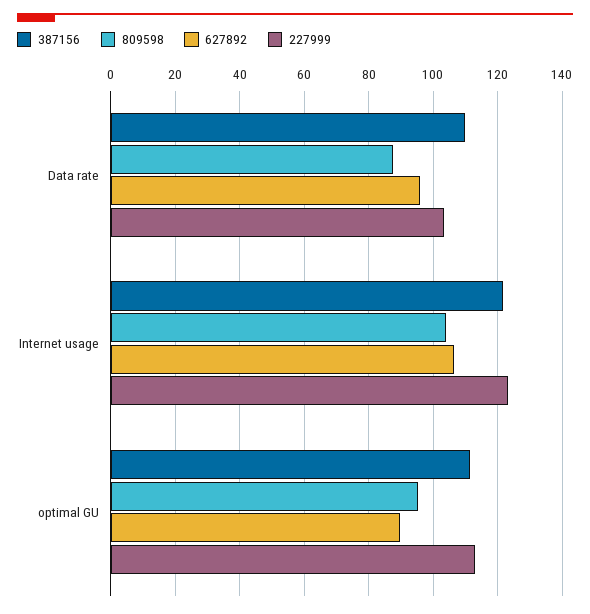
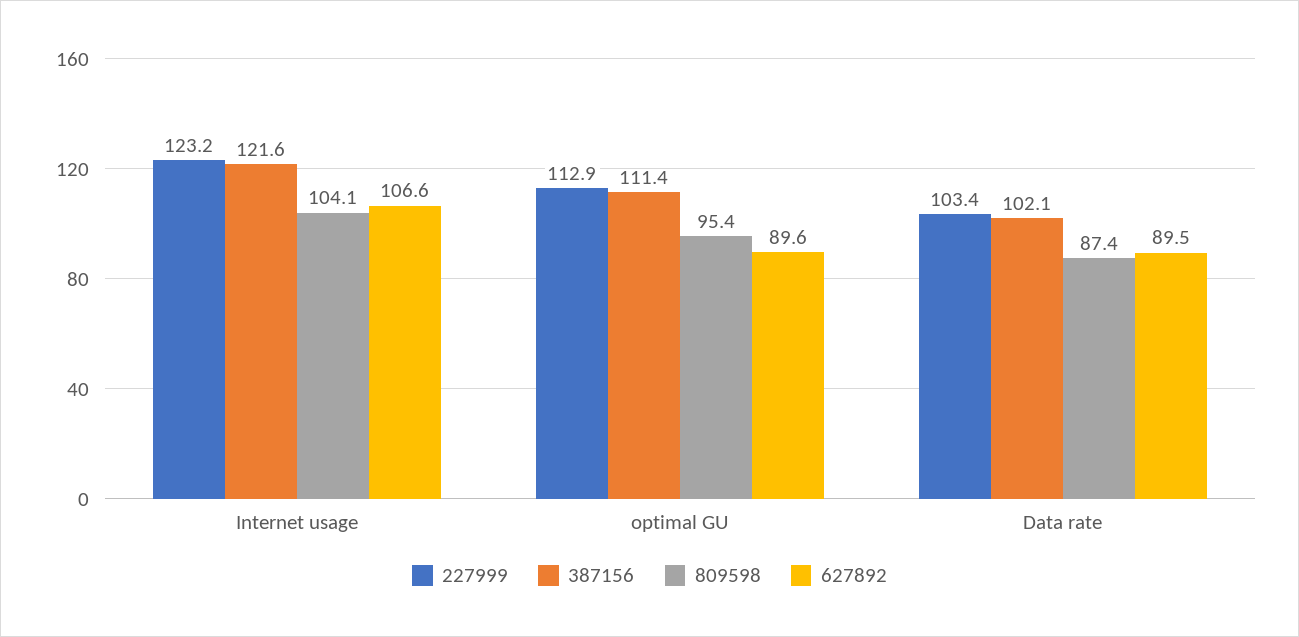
387156, Data rate: 110 -> 102.1
627892, Data rate: 96 -> 89.5

